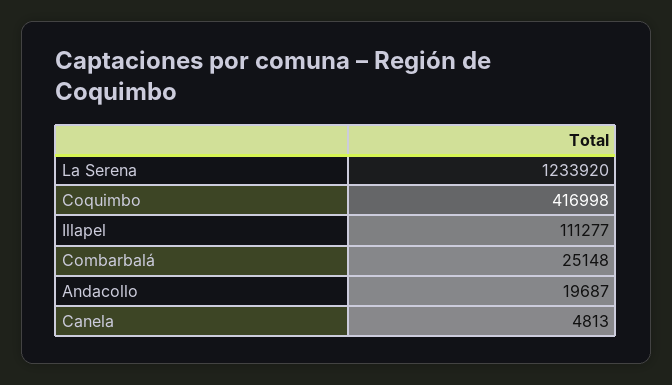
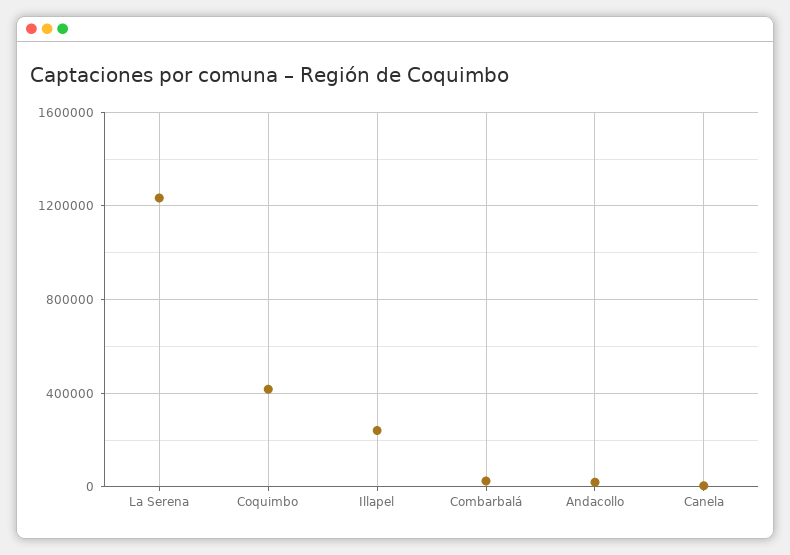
Illapel: 111277 -> 250000

